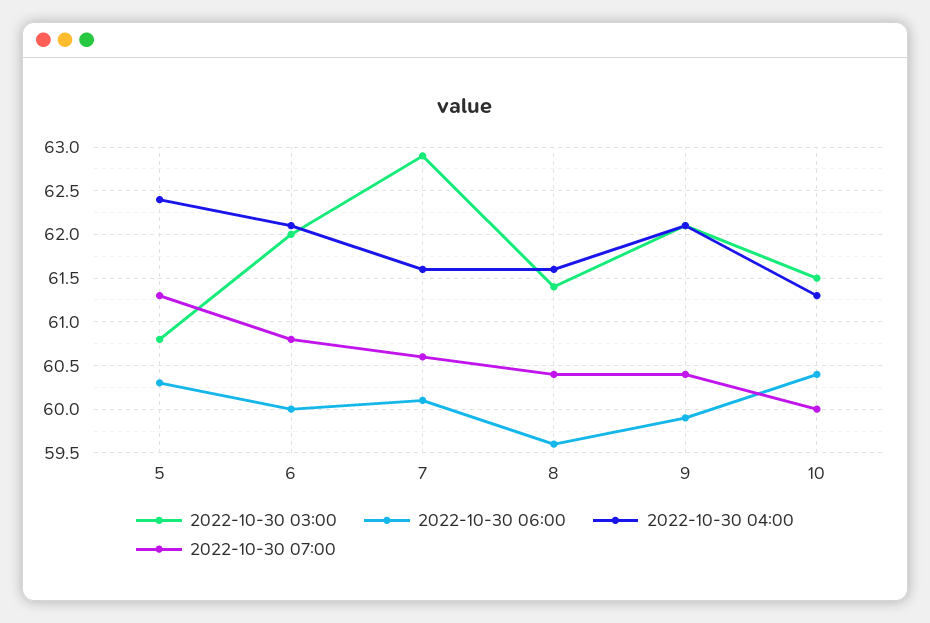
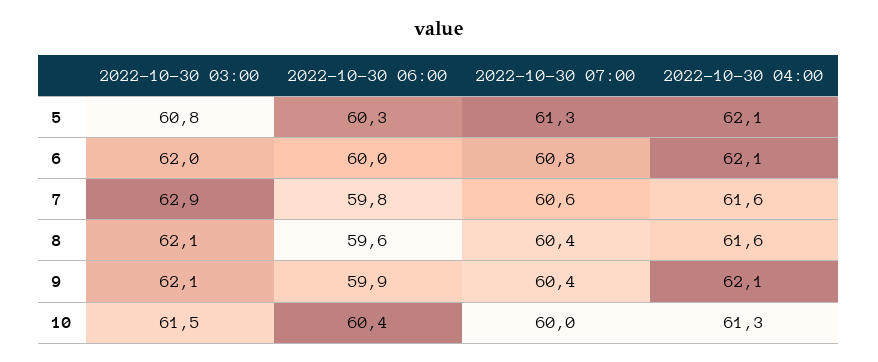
2022-10-30 04:00, 5: 62.4 -> 62.1
2022-10-30 06:00, 7: 60.1 -> 59.8
2022-10-30 03:00, 8: 61.4 -> 62.1

